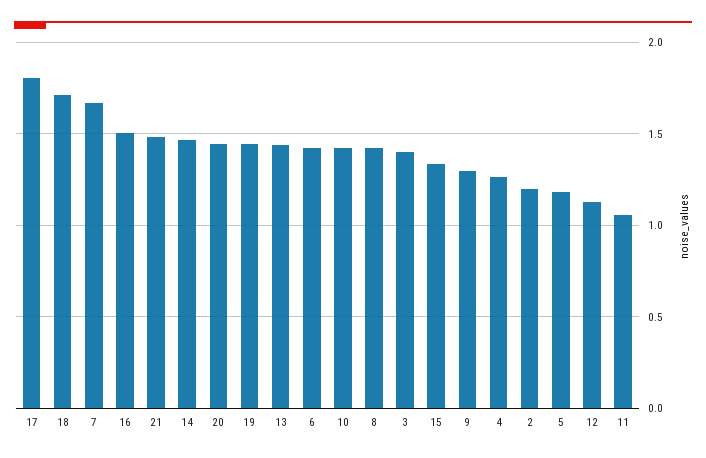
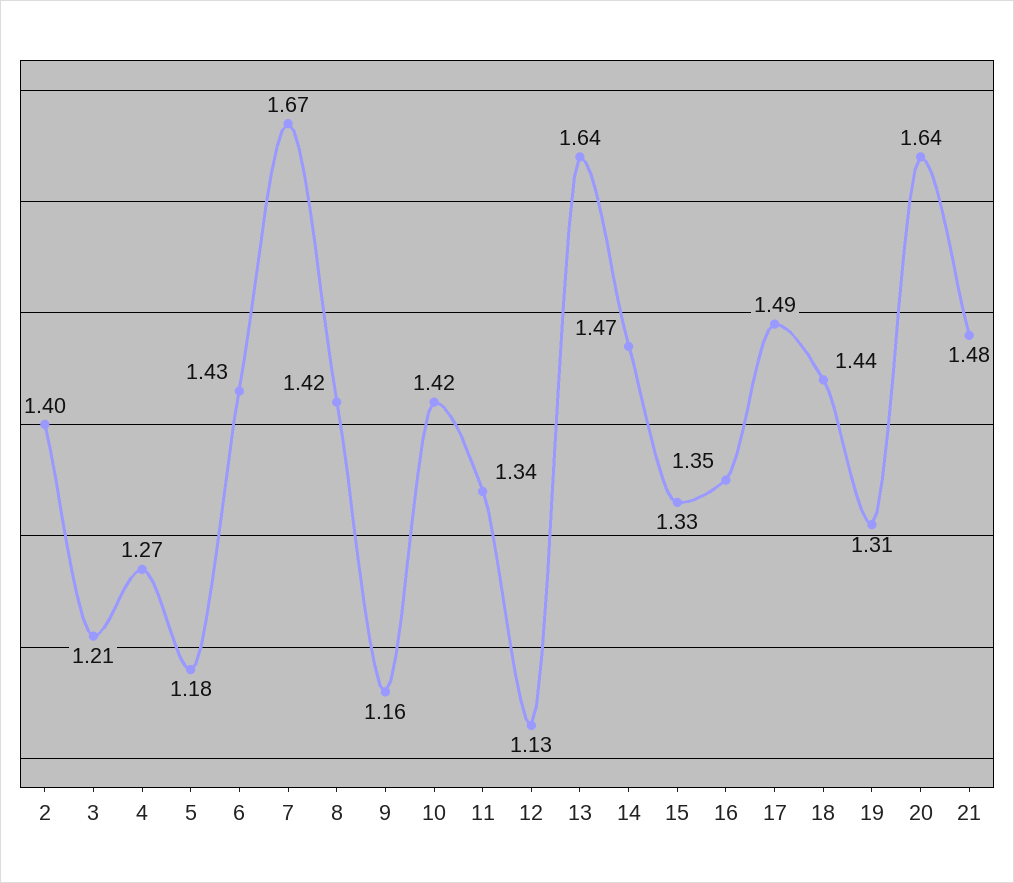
17: 1.8 -> 1.49
18: 1.7 -> 1.44
16: 1.5 -> 1.35
20: 1.45 -> 1.64
19: 1.45 -> 1.31
13: 1.45 -> 1.64
3: 1.4 -> 1.21
9: 1.3 -> 1.16
2: 1.2 -> 1.4
11: 1.05 -> 1.34

